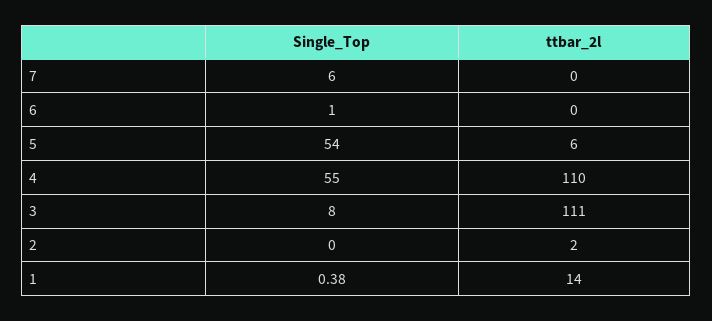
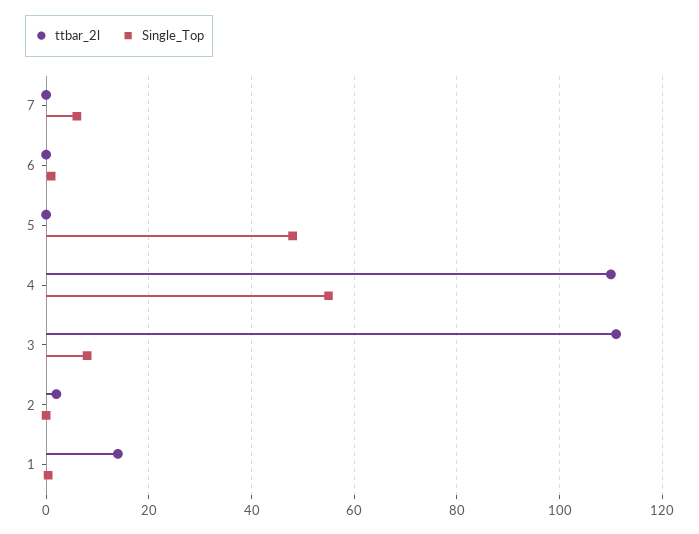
Single_Top, 5: 54 -> 48
ttbar_2l, 5: 6 -> 0

